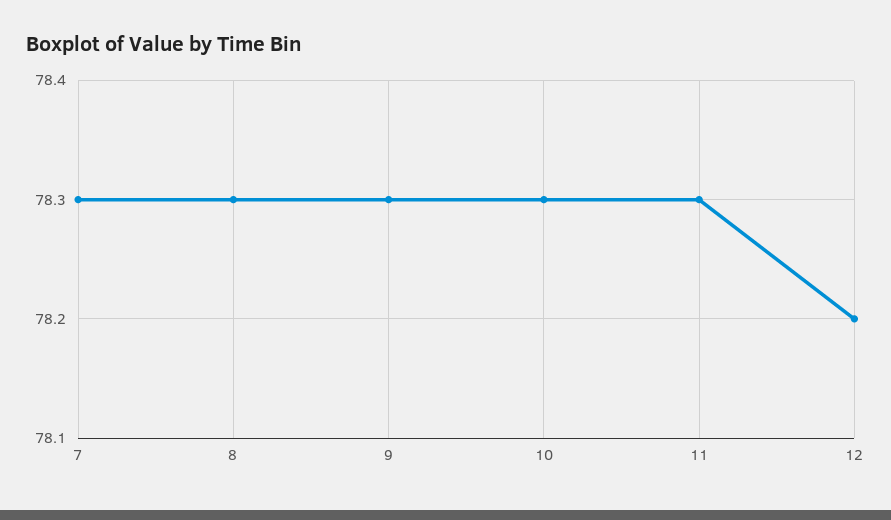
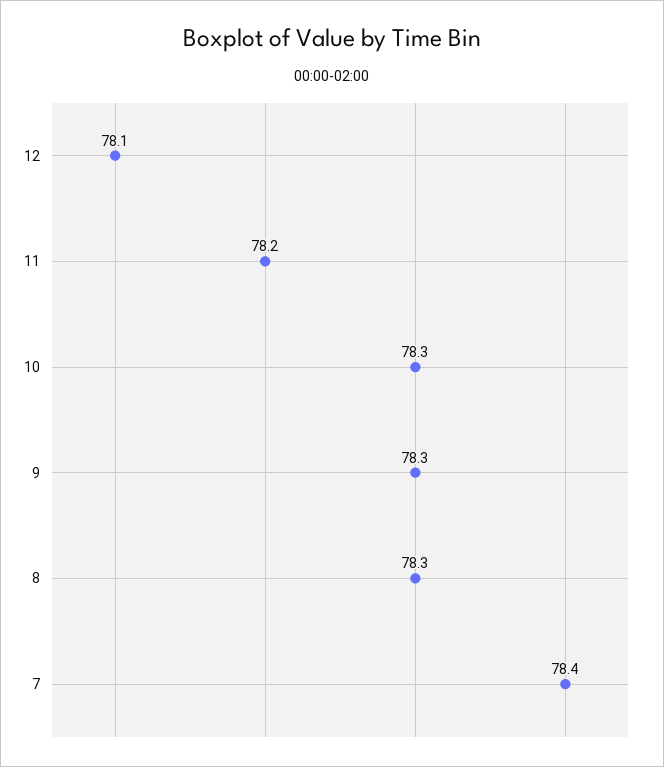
7: 78.3 -> 78.4
11: 78.3 -> 78.2
12: 78.2 -> 78.1

